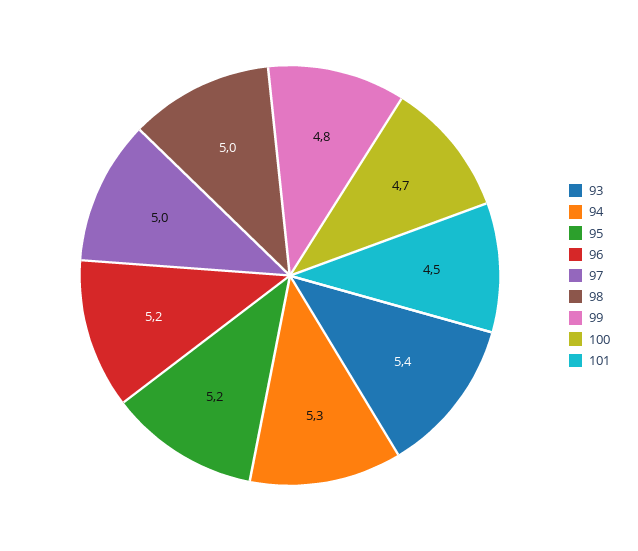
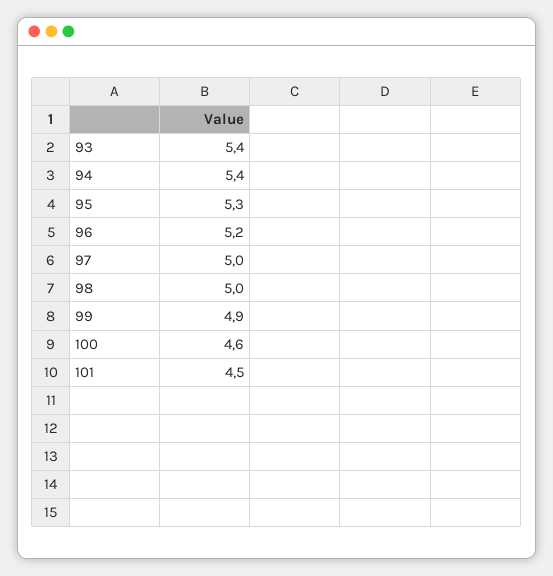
94: 5.3 -> 5.4
95: 5.2 -> 5.3
99: 4.8 -> 4.9
100: 4.7 -> 4.6

